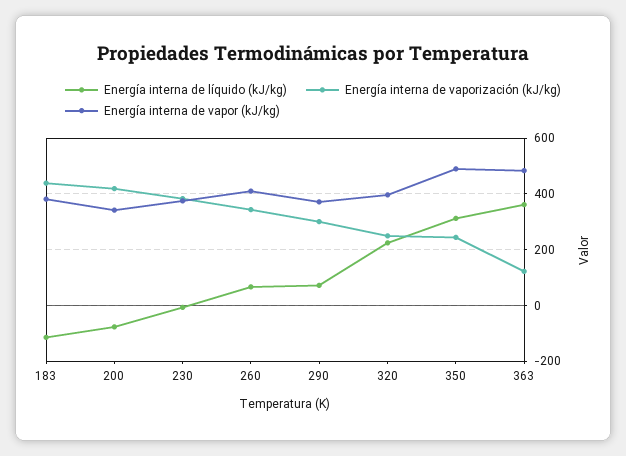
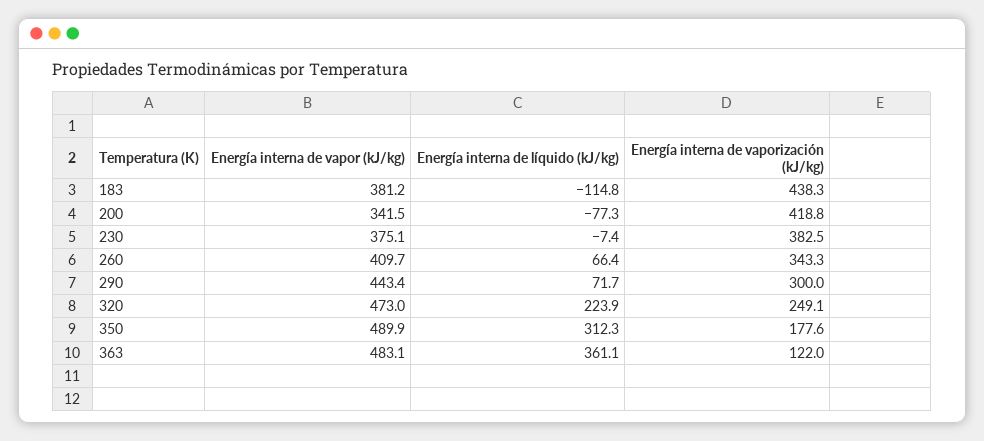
Energía interna de vapor (kJ/kg), 290: 375 -> 443.4
Energía interna de vapor (kJ/kg), 320: 400 -> 473
Energía interna de vaporización (kJ/kg), 350: 250 -> 177.6

